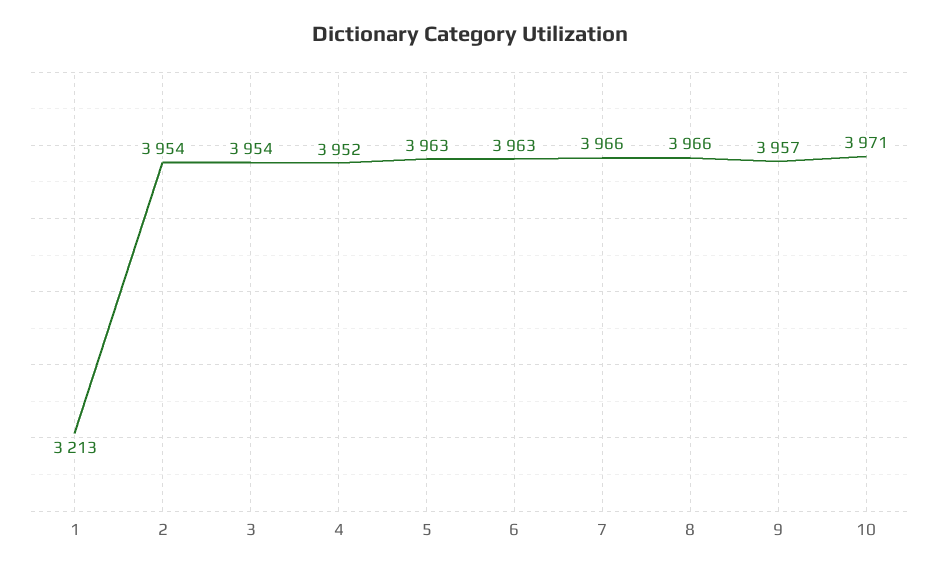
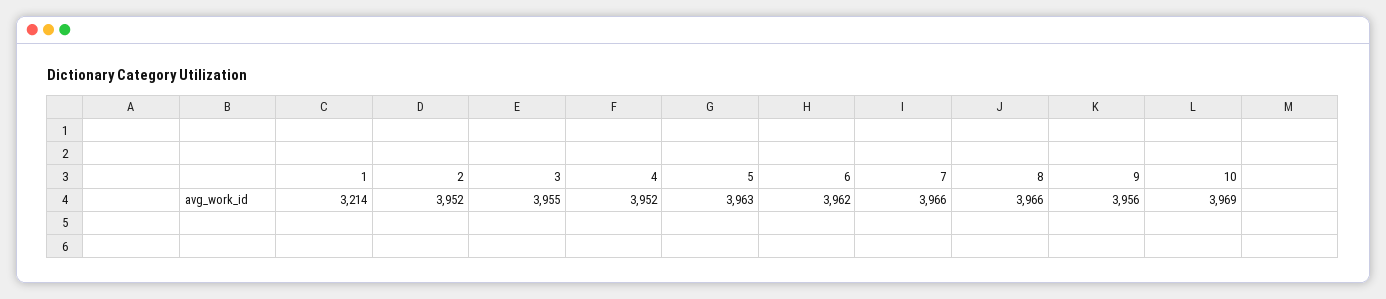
1: 3213 -> 3214
2: 3954 -> 3952
3: 3954 -> 3955
6: 3963 -> 3962
9: 3957 -> 3956
10: 3971 -> 3969

